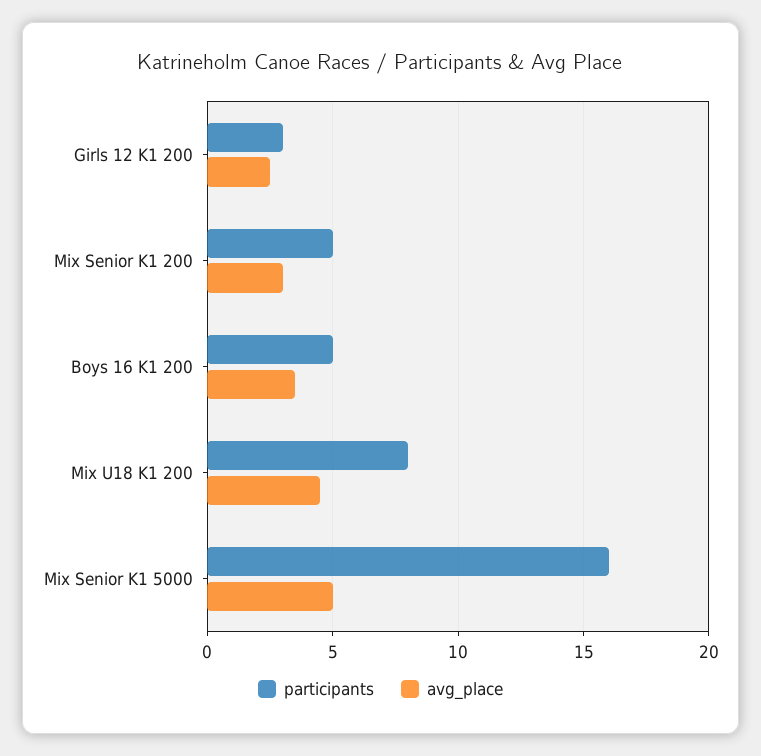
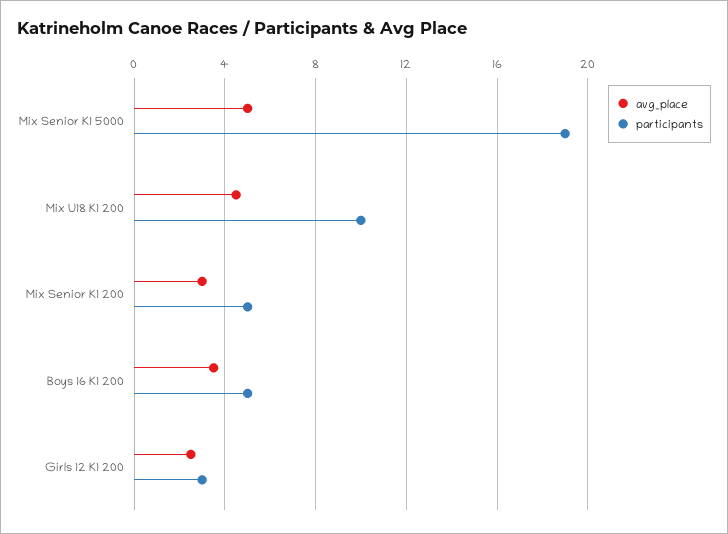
participants, Mix U18 K1 200: 8 -> 10
participants, Mix Senior K1 5000: 16 -> 19

